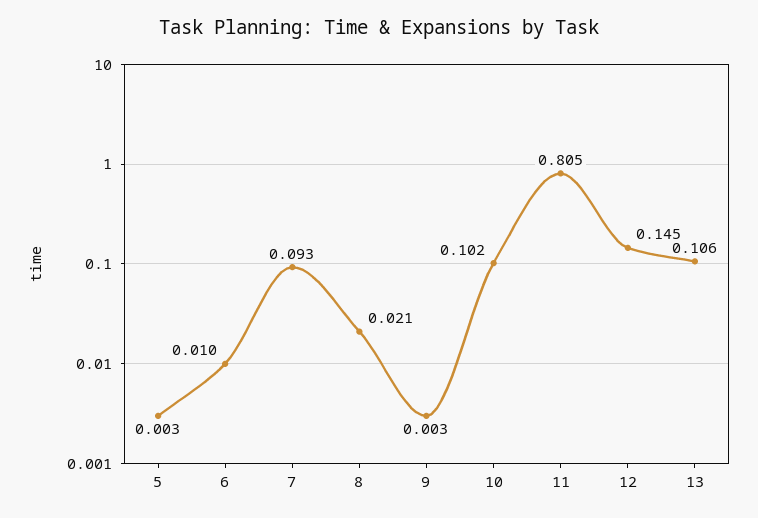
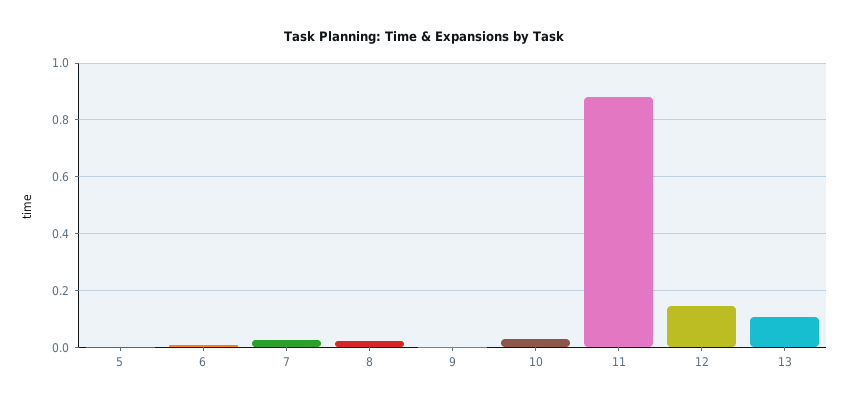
7: 0.093 -> 0.025
10: 0.102 -> 0.025
11: 0.805 -> 0.875

